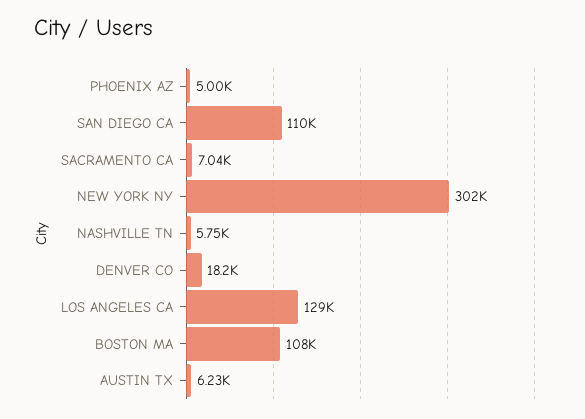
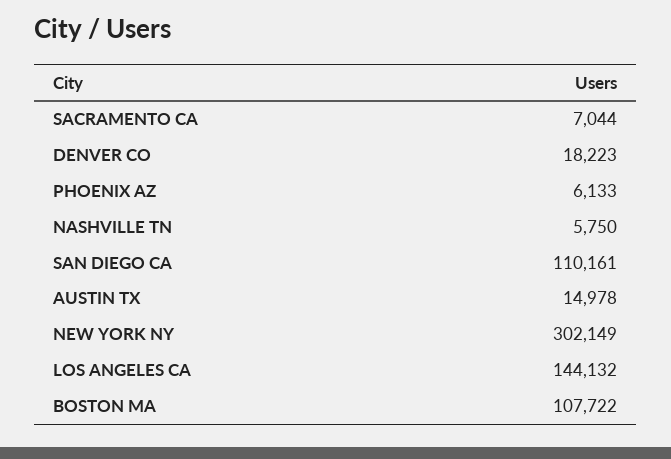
PHOENIX AZ: 5000 -> 6133
LOS ANGELES CA: 129000 -> 144132
AUSTIN TX: 6230 -> 14978

